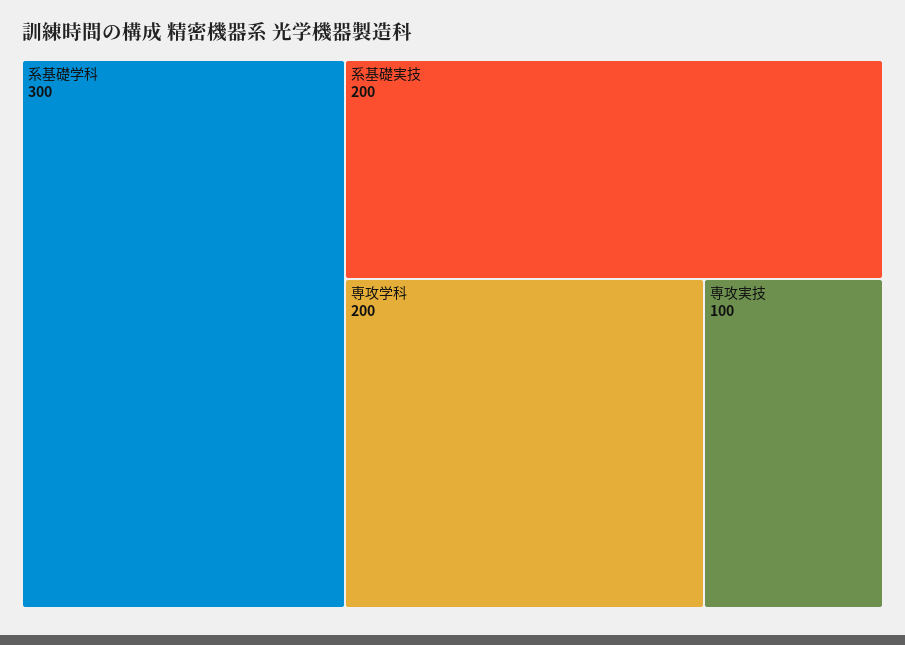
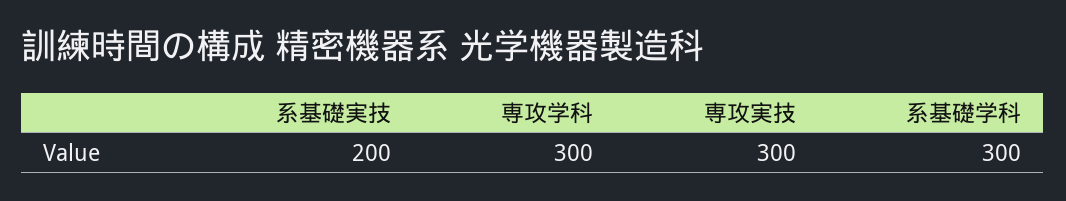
専攻学科: 200 -> 300
専攻実技: 100 -> 300

